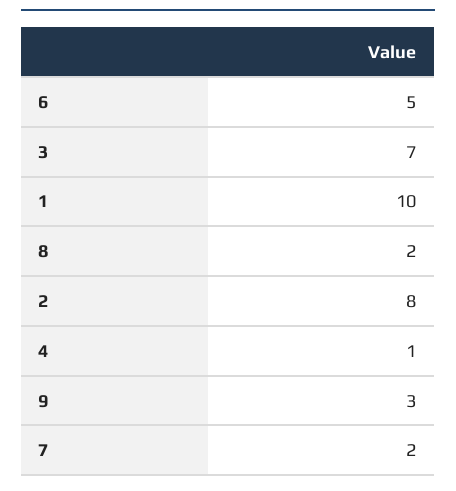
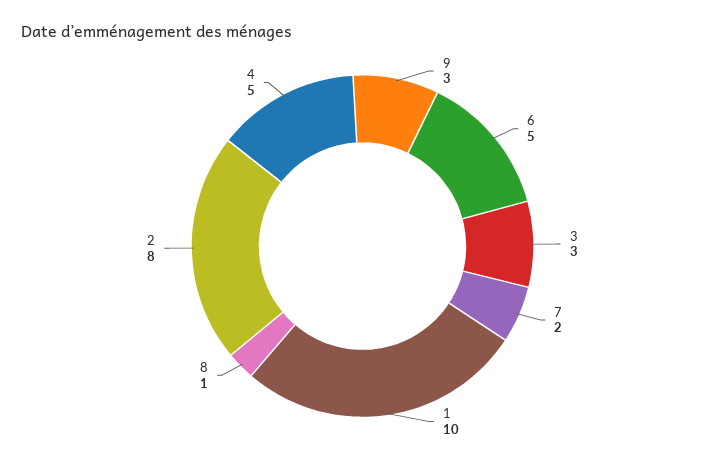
3: 7 -> 3
8: 2 -> 1
4: 1 -> 5

